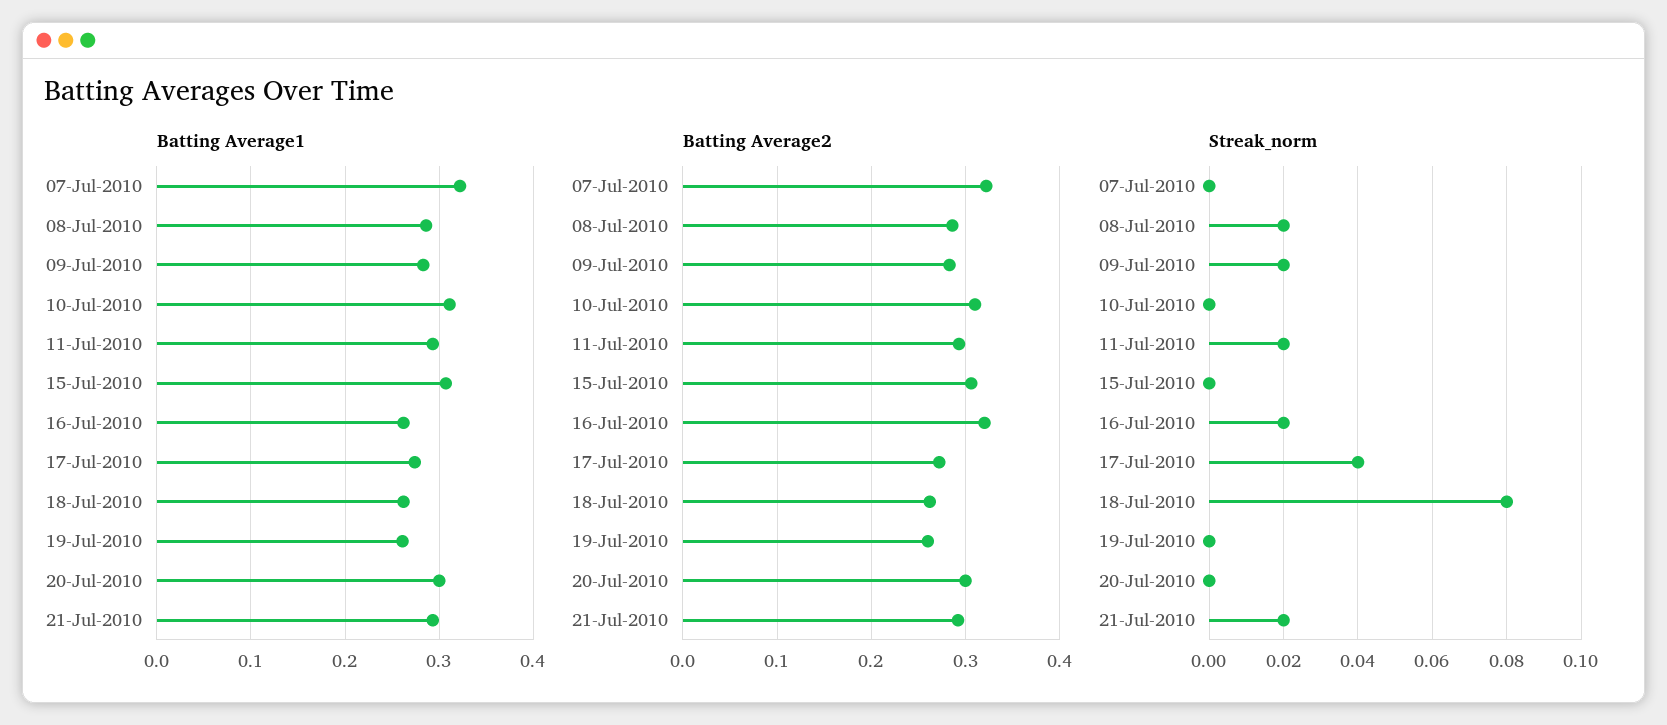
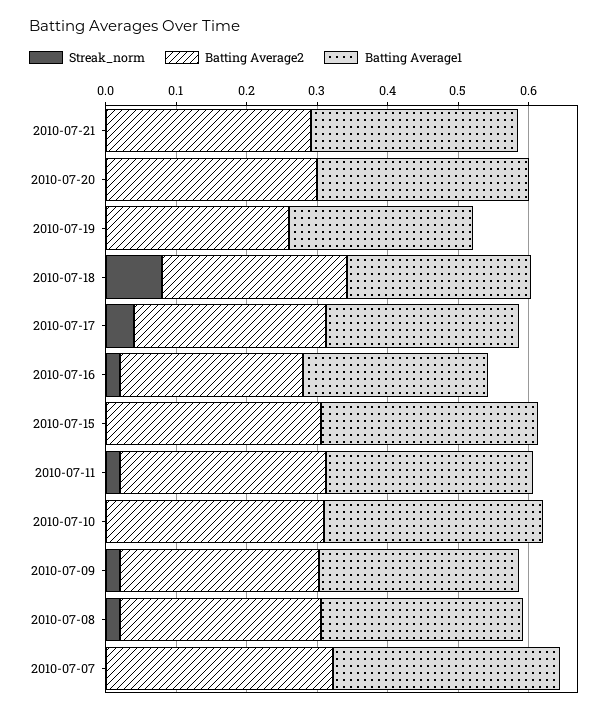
Batting Average2, 16-Jul-2010: 0.32 -> 0.26
Streak_norm, 21-Jul-2010: 0.02 -> 0

